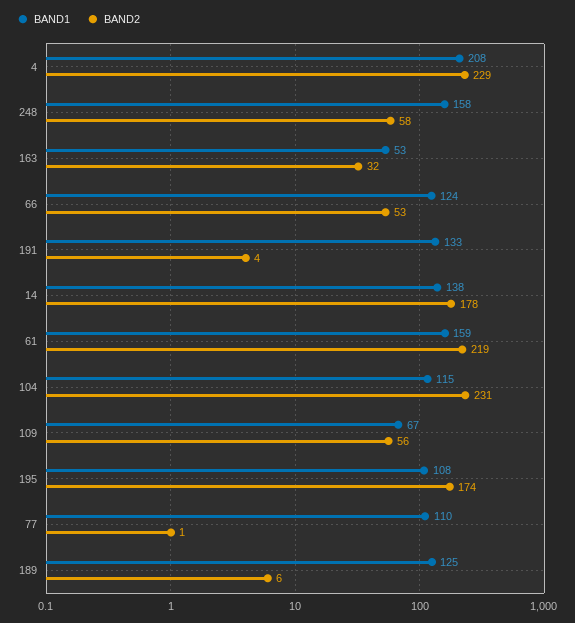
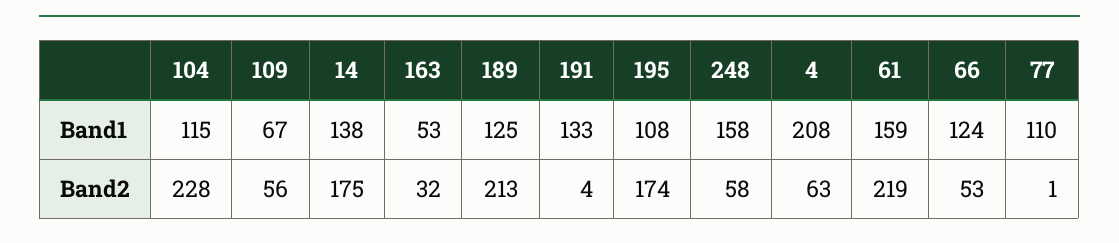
BAND2, 4: 229 -> 63
BAND2, 14: 178 -> 175
BAND2, 104: 231 -> 228
BAND2, 189: 6 -> 213

